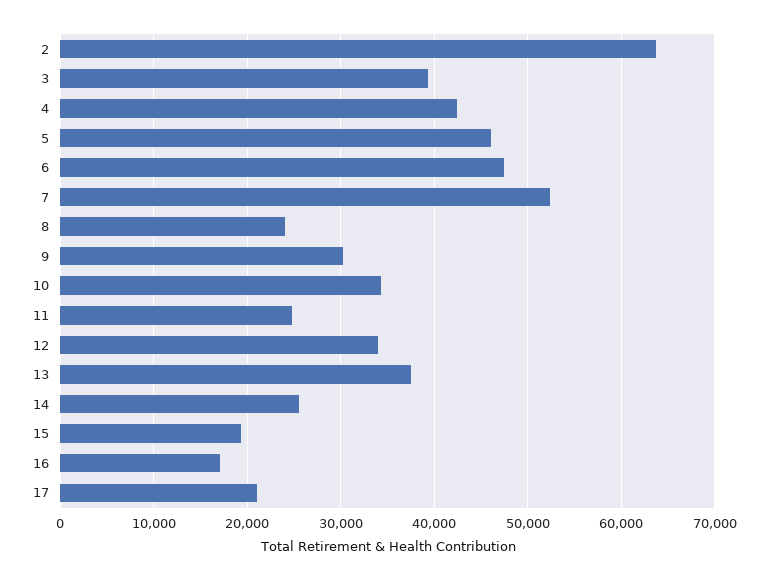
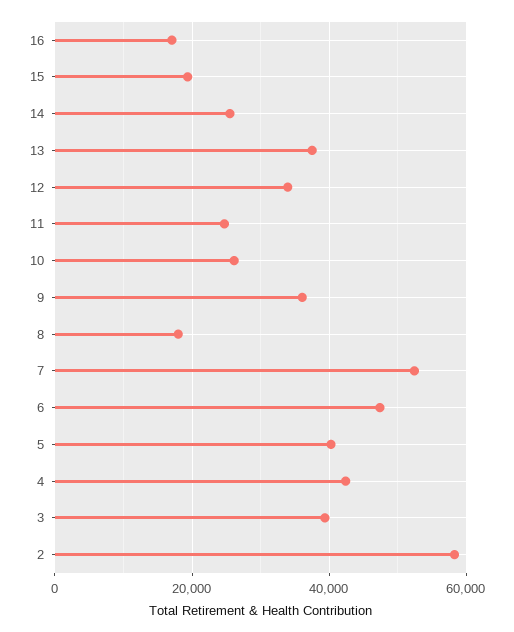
2: 64000 -> 58000
5: 46000 -> 40000
8: 24000 -> 18000
9: 30000 -> 36000
10: 34000 -> 26000
17: 21000 -> none

